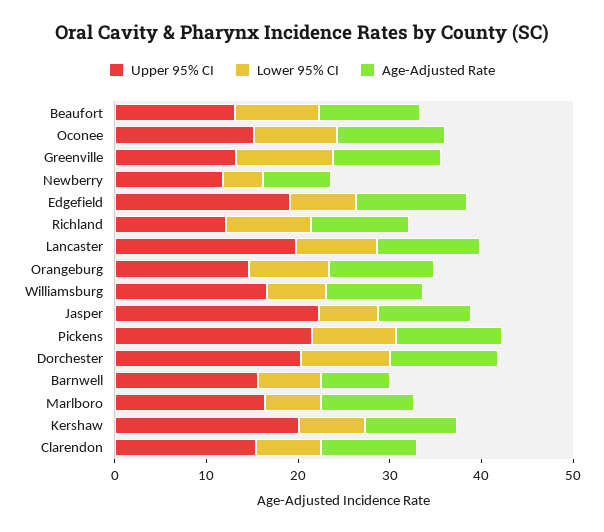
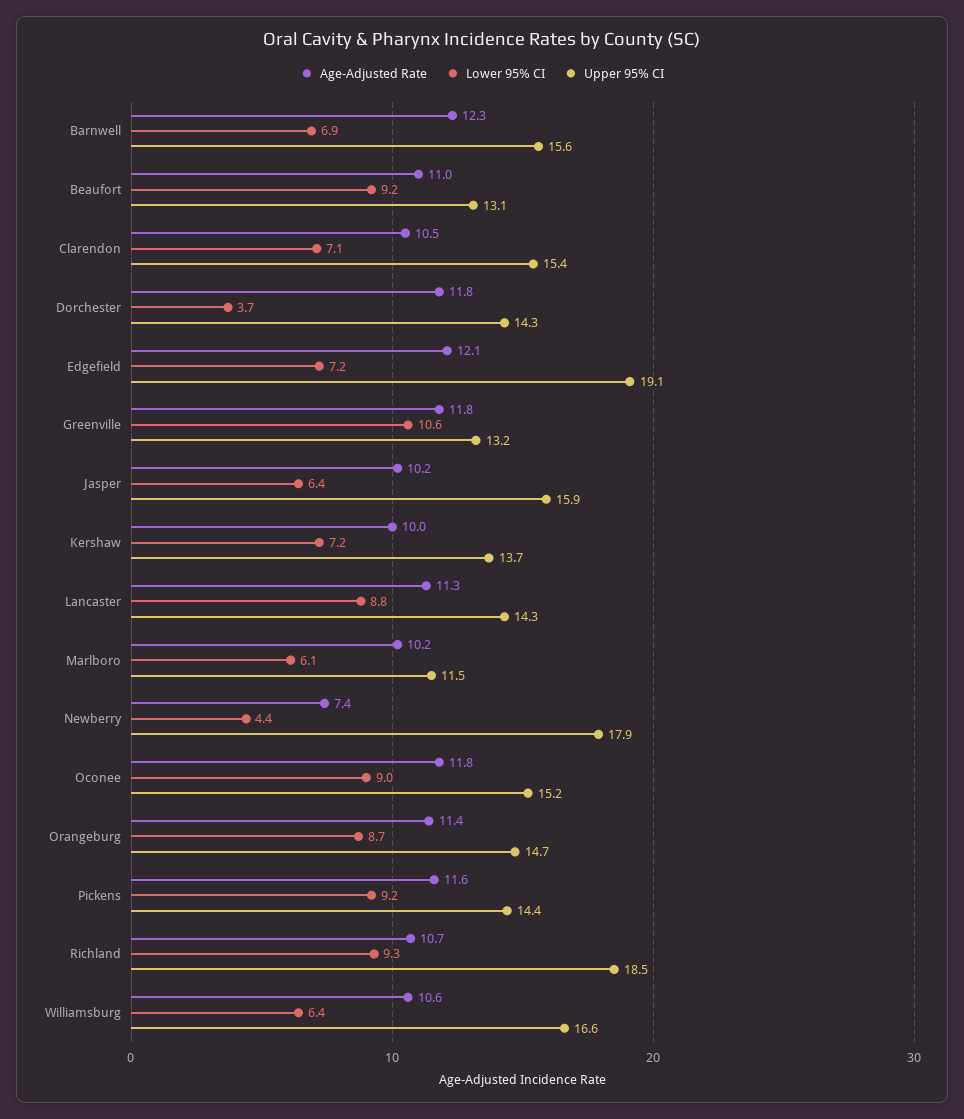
Upper 95% CI, Newberry: 12 -> 17.9
Upper 95% CI, Richland: 12 -> 18.5
Upper 95% CI, Lancaster: 20 -> 14.3
Upper 95% CI, Jasper: 22 -> 15.9
Upper 95% CI, Pickens: 22 -> 14.4
Upper 95% CI, Dorchester: 20 -> 14.3
Lower 95% CI, Dorchester: 10 -> 3.7
Age-Adjusted Rate, Barnwell: 8 -> 12.3
Upper 95% CI, Marlboro: 16 -> 11.5
Upper 95% CI, Kershaw: 20 -> 13.7

